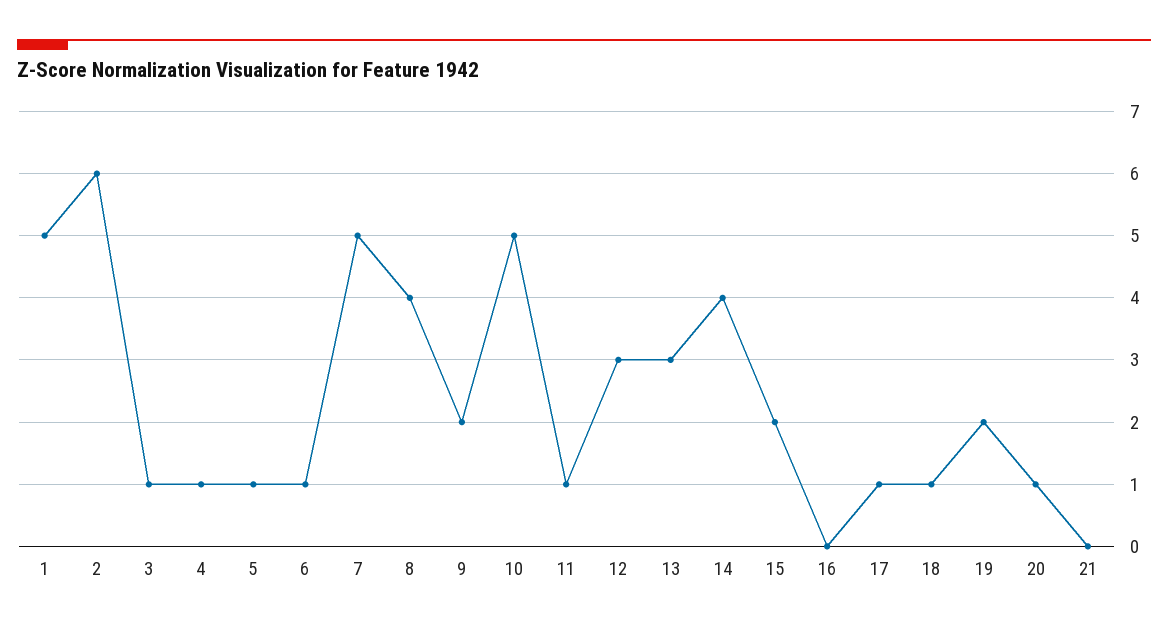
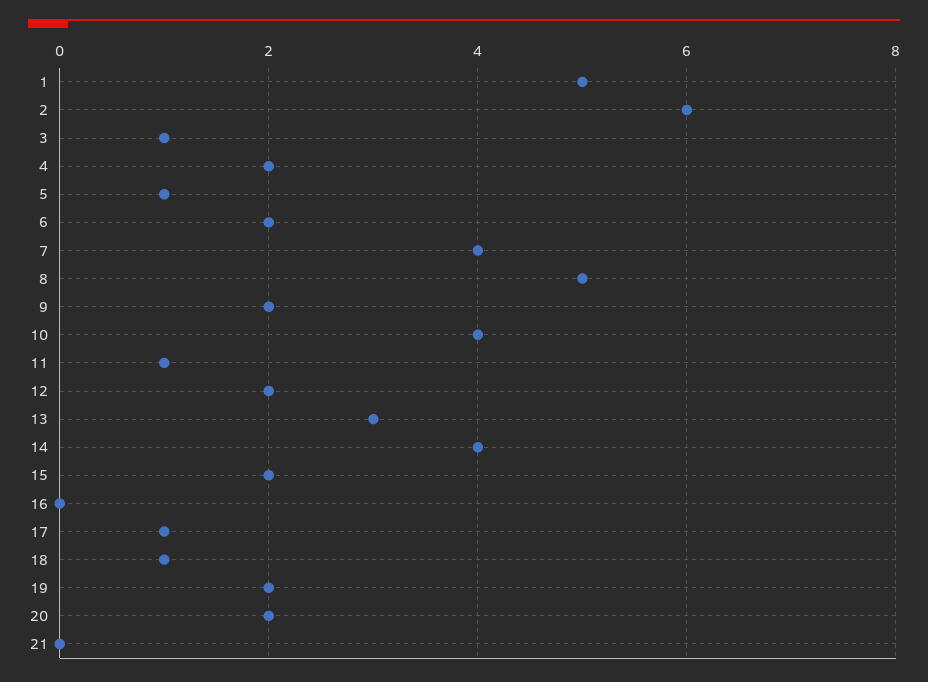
4: 1 -> 2
6: 1 -> 2
7: 5 -> 4
8: 4 -> 5
10: 5 -> 4
12: 3 -> 2
20: 1 -> 2

